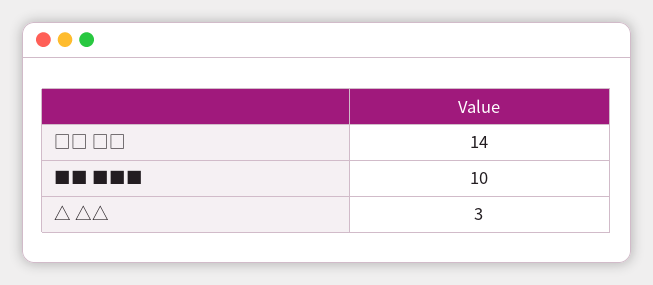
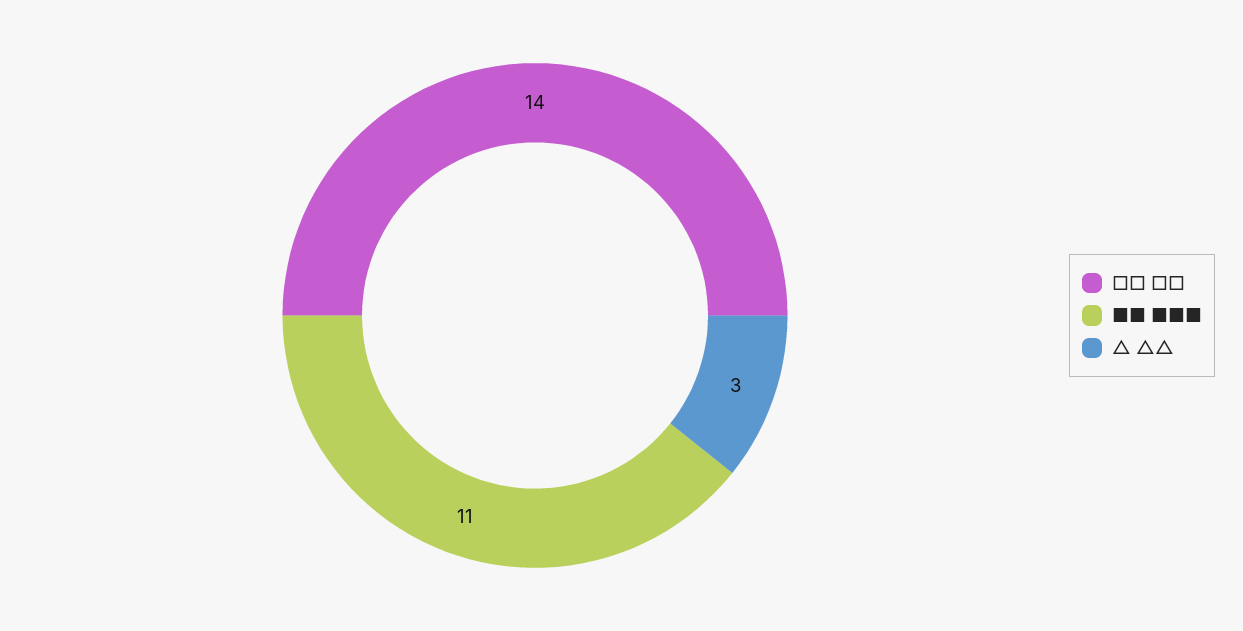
■■ ■■■: 10 -> 11

